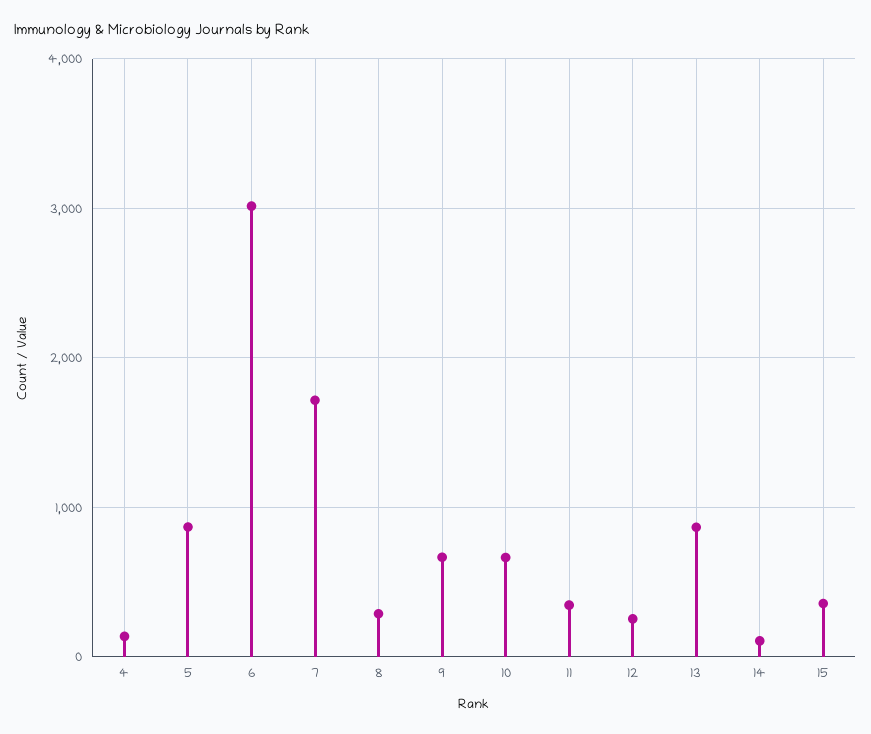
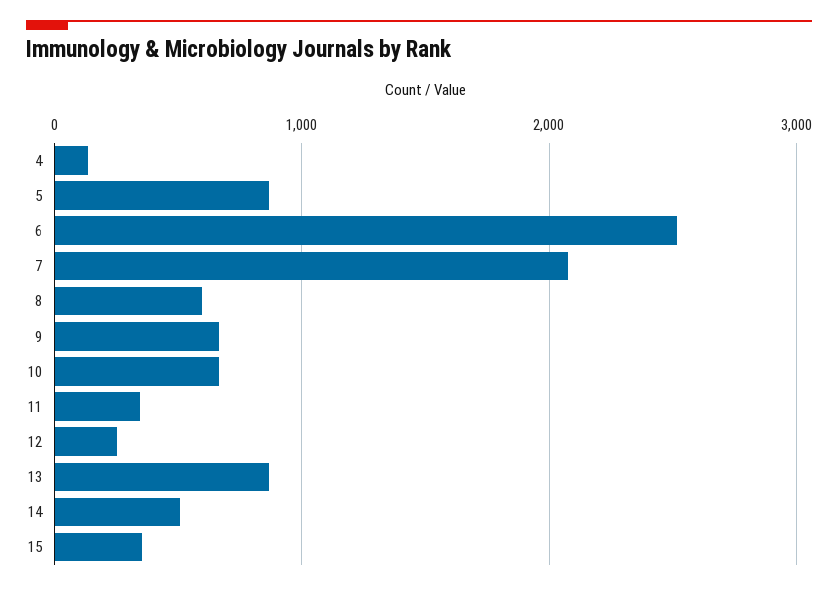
6: 3000 -> 2500
7: 1700 -> 2100
8: 300 -> 600
14: 100 -> 500

